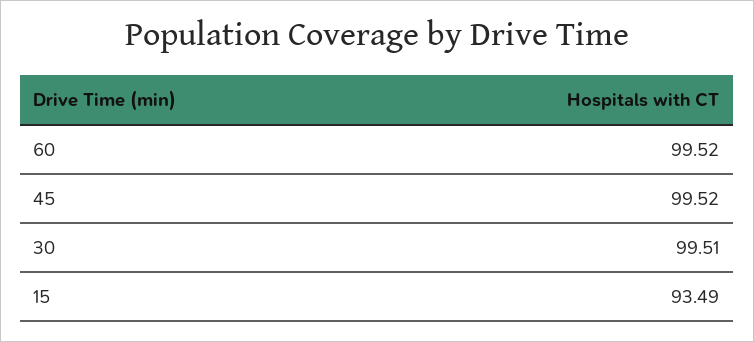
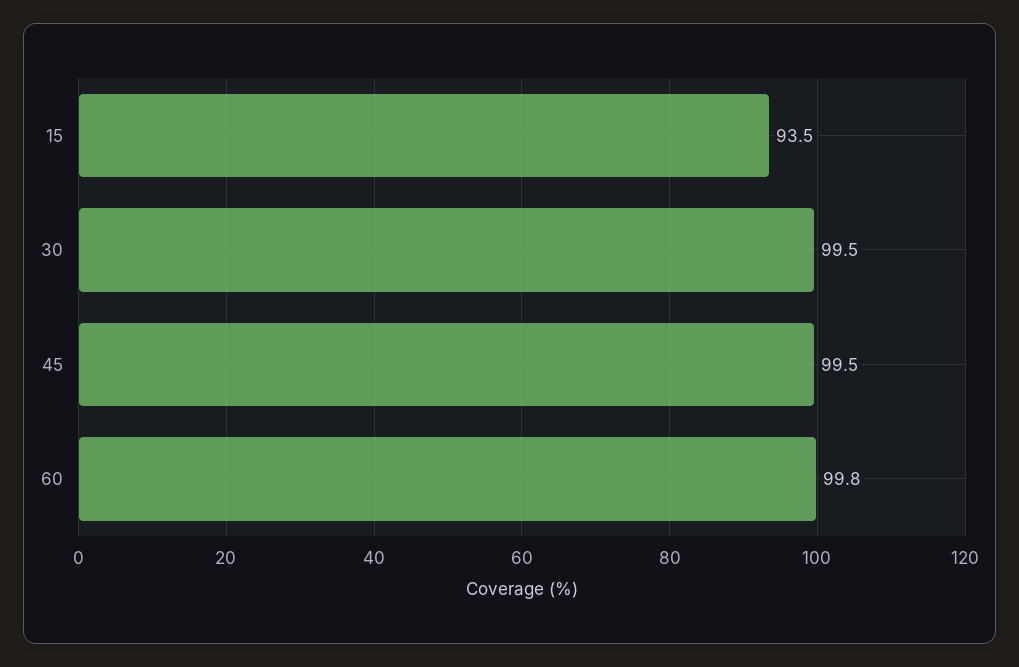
60: 99.52 -> 99.8

